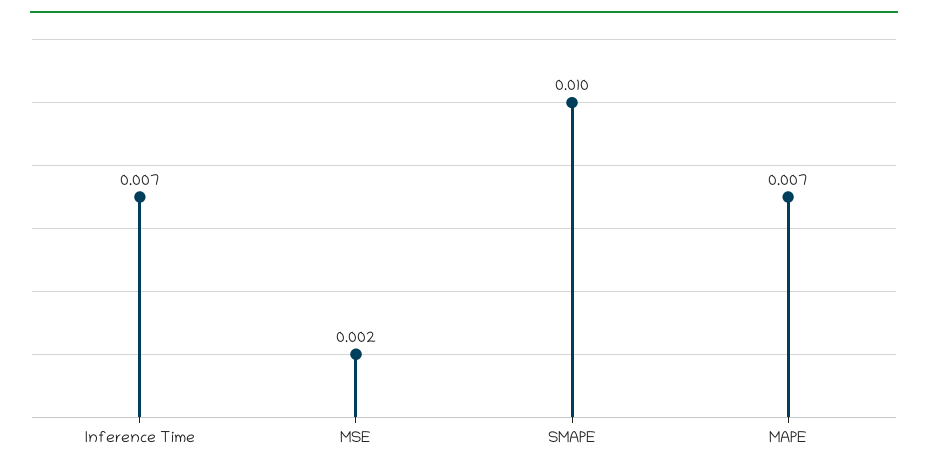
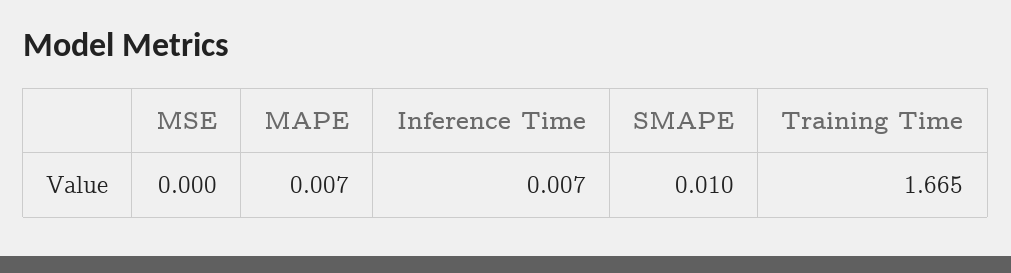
MSE: 0.002 -> 0
Training Time: none -> 1.665

